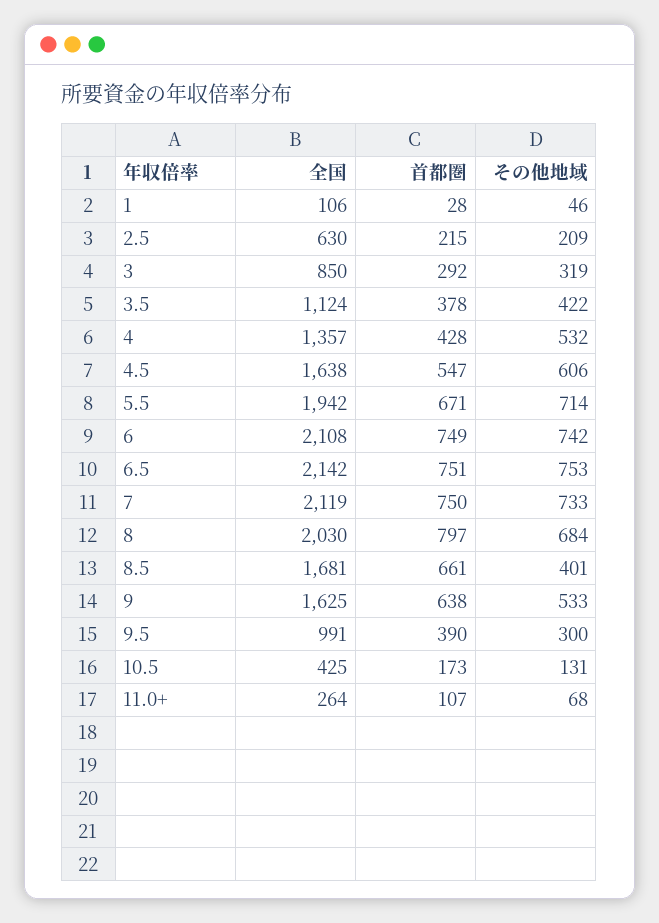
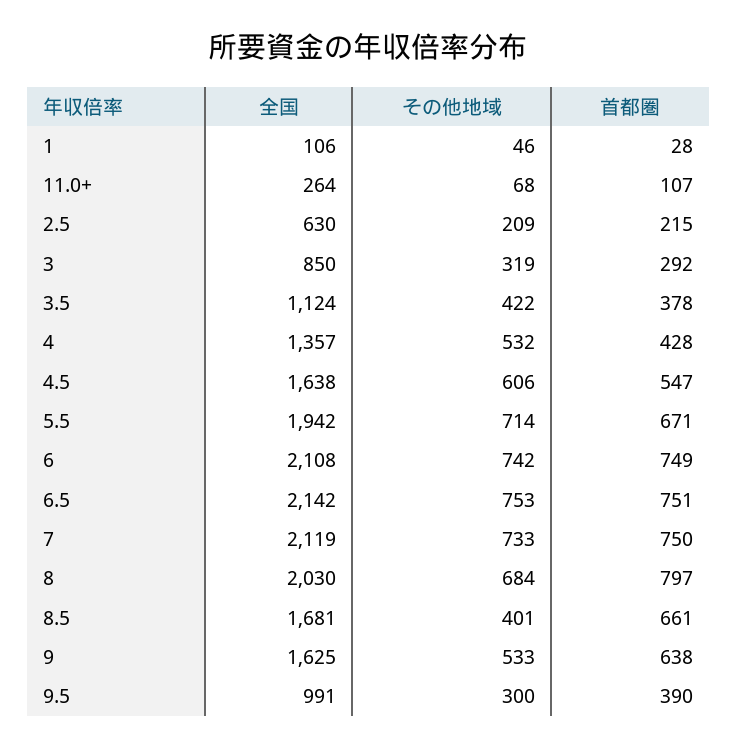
全国, 10.5: 425 -> none
首都圏, 10.5: 173 -> none
その他地域, 10.5: 131 -> none

